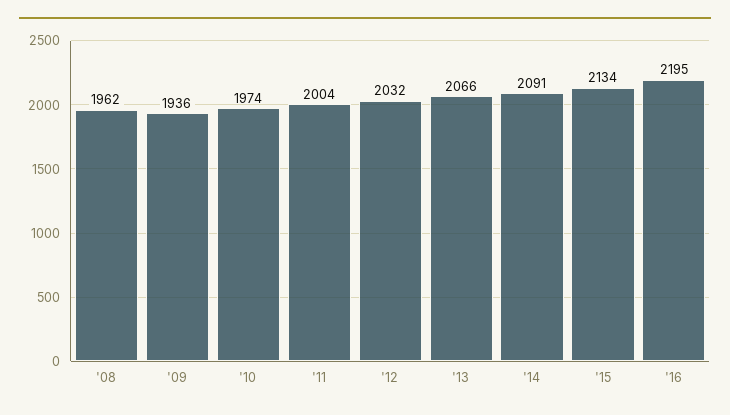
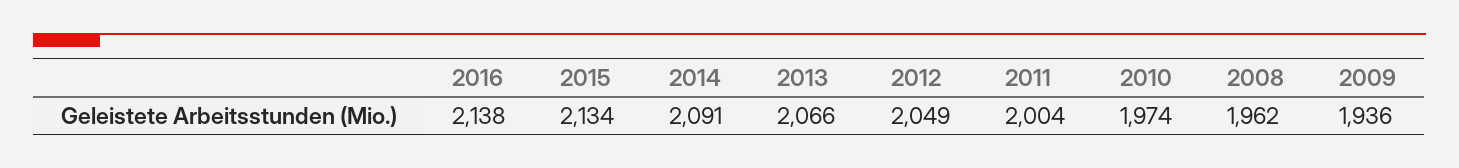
'12: 2032 -> 2049
'16: 2195 -> 2138

